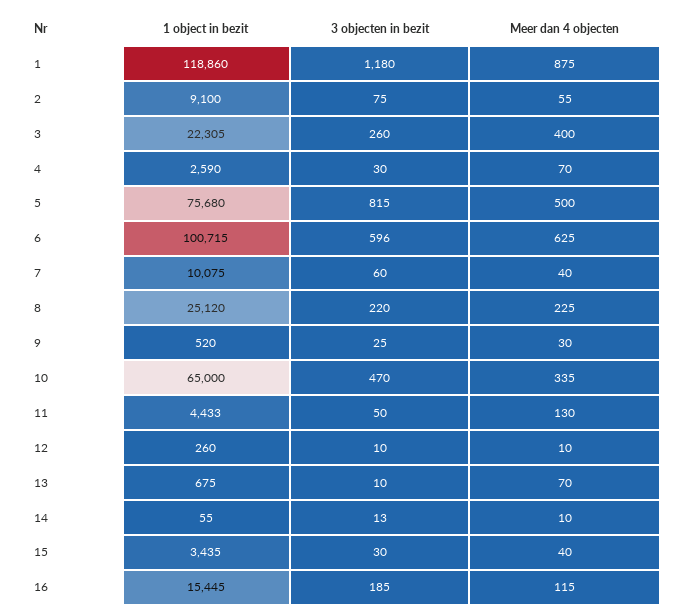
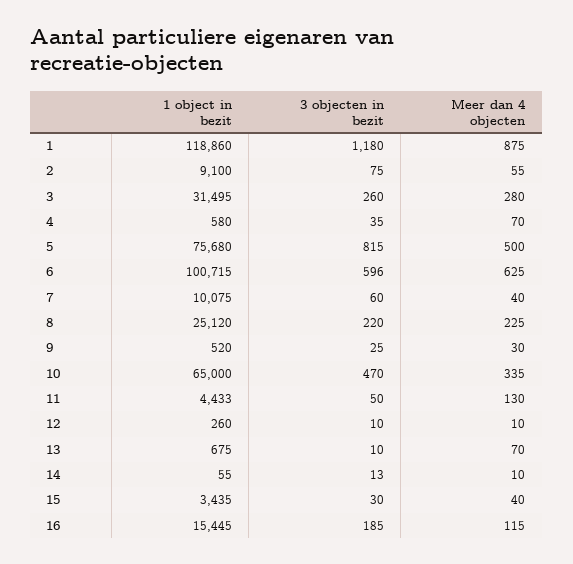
1 object in bezit, 3: 22305 -> 31495
Meer dan 4 objecten, 3: 400 -> 280
1 object in bezit, 4: 2590 -> 580
3 objecten in bezit, 4: 30 -> 35

